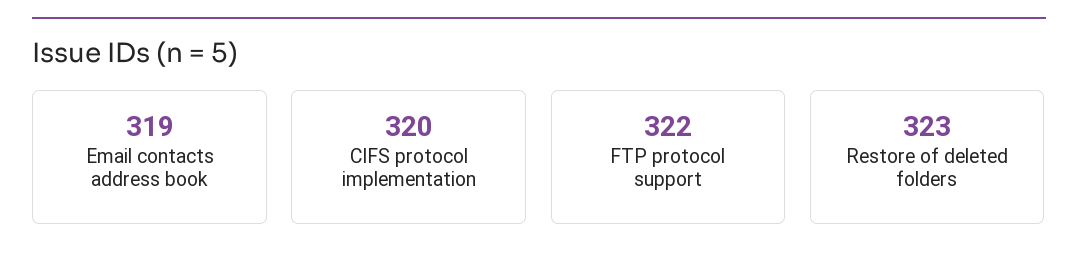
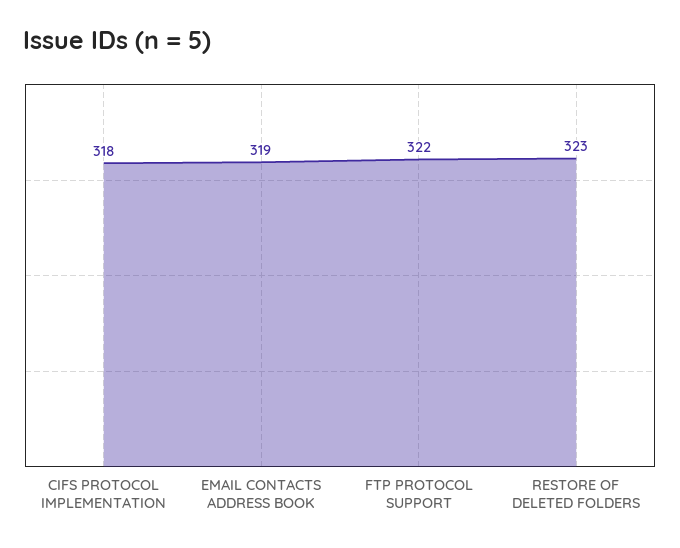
CIFS protocol implementation: 320 -> 318

